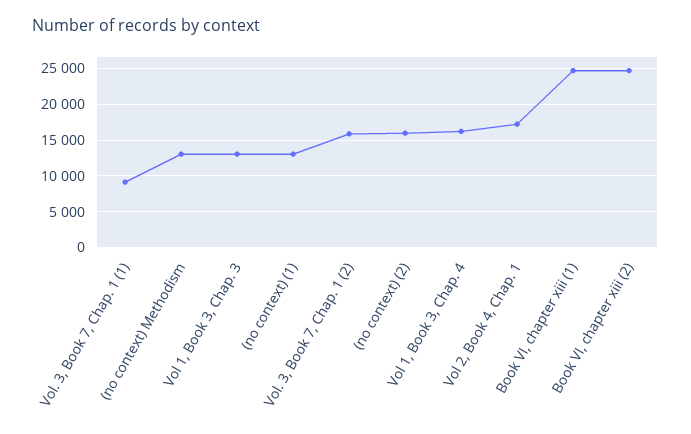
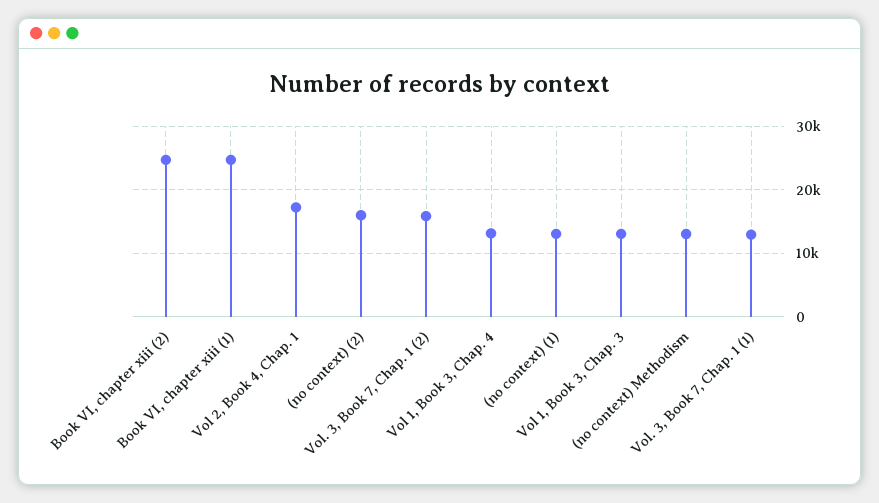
Vol. 3, Book 7, Chap. 1 (1): 9000 -> 13000
Vol 1, Book 3, Chap. 4: 16000 -> 13000

